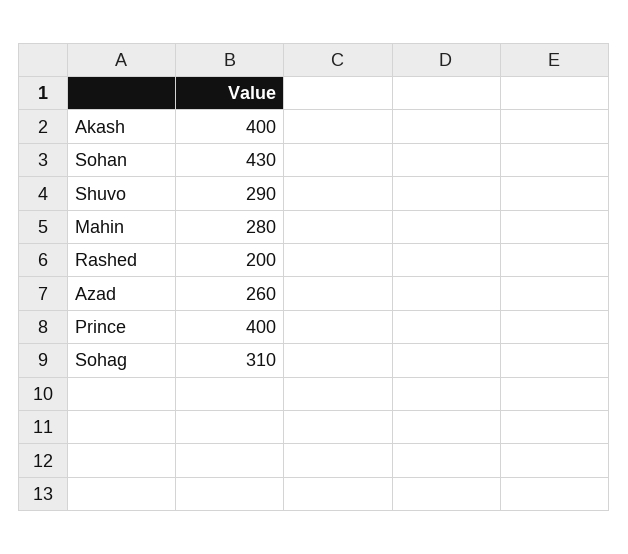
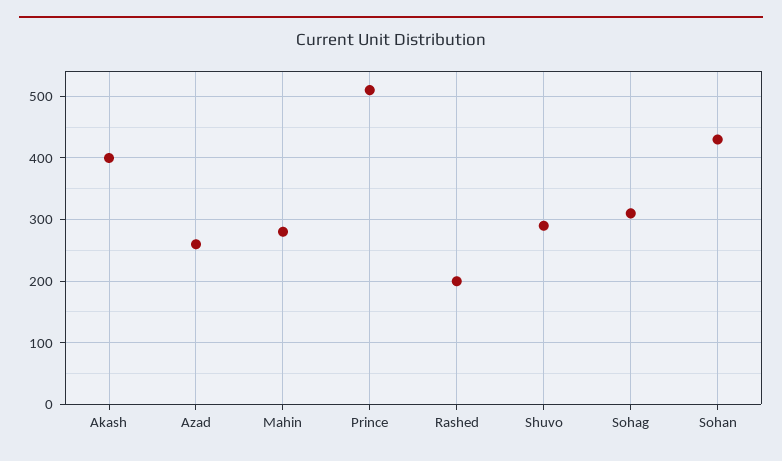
Prince: 400 -> 510

